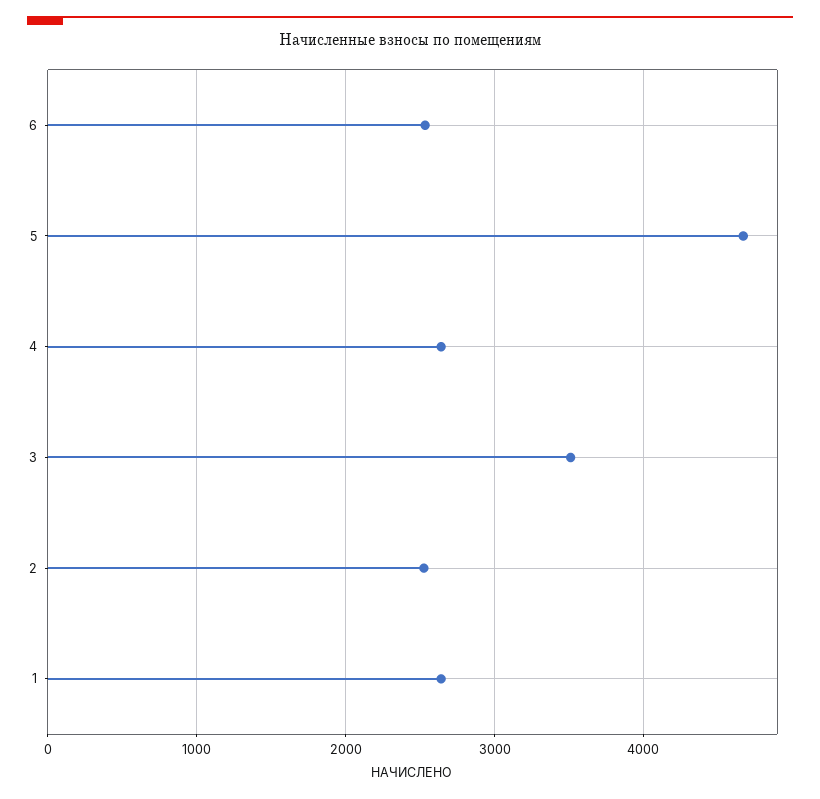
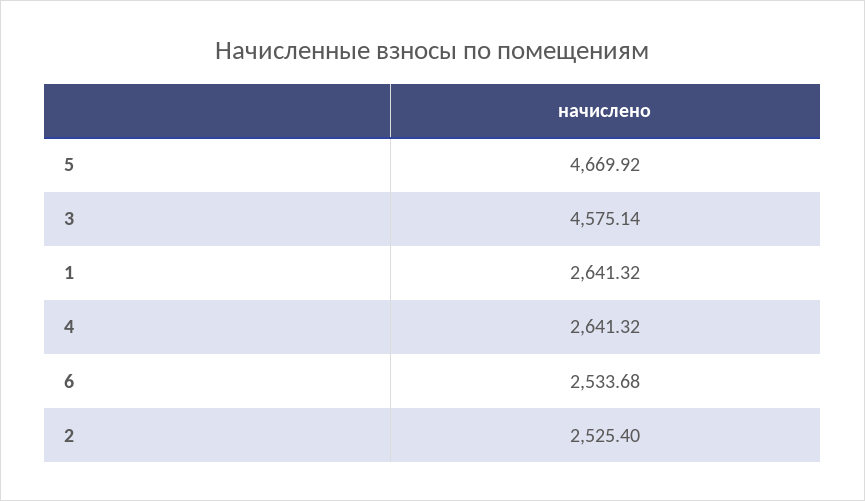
3: 3500 -> 4575.14

